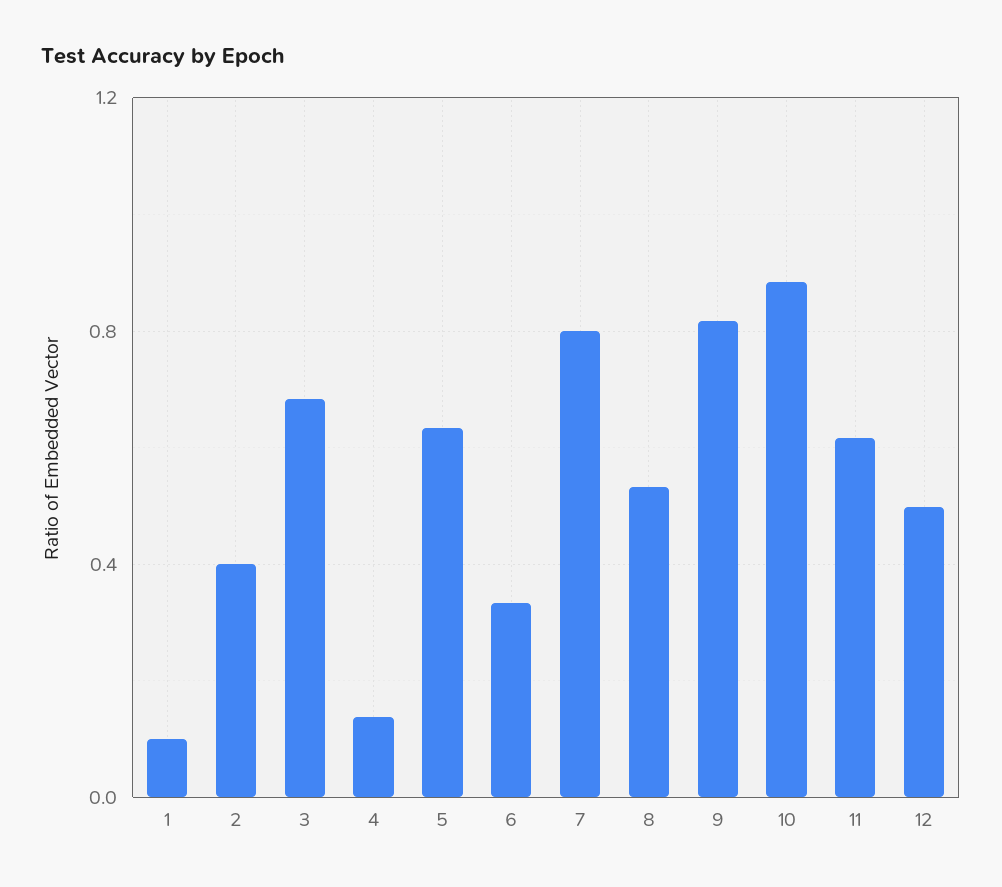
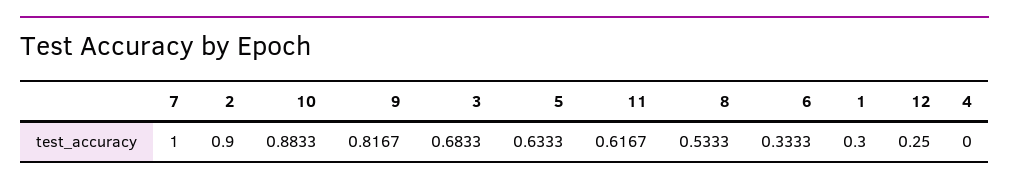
1: 0.1 -> 0.3
2: 0.4 -> 0.9
4: 0.15 -> 0
7: 0.8 -> 1
12: 0.5 -> 0.25

